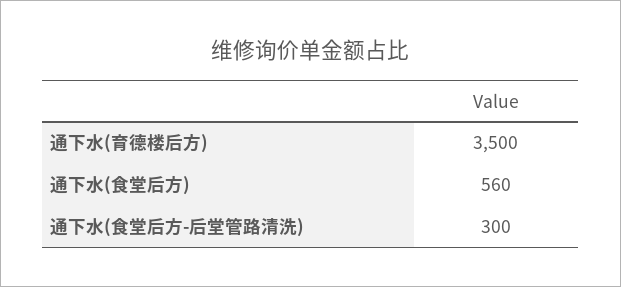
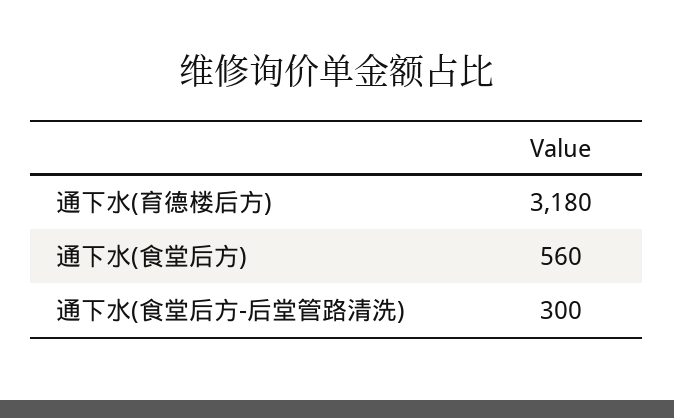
通下水(育德楼后方): 3500 -> 3180

